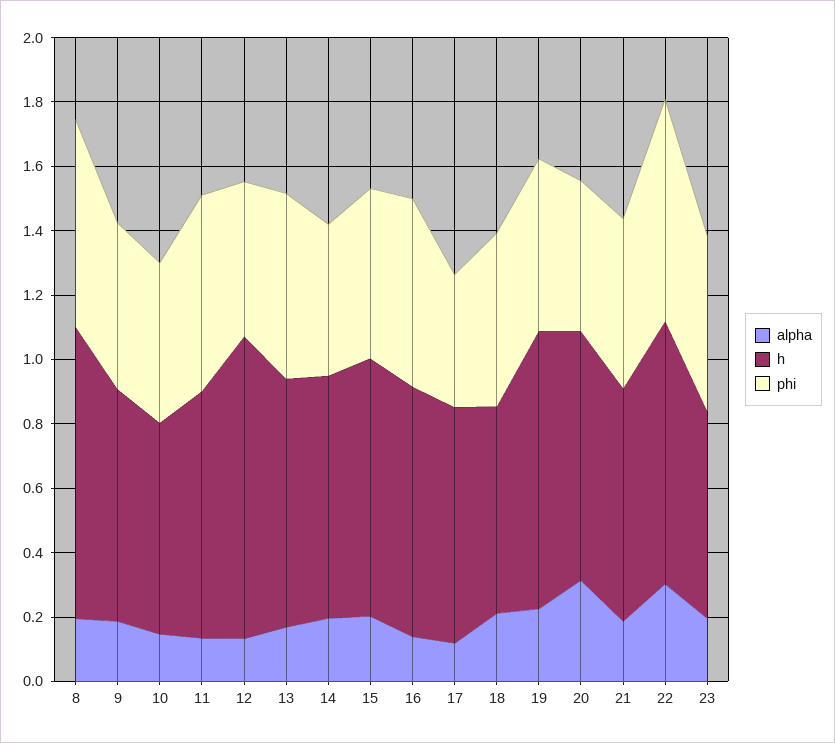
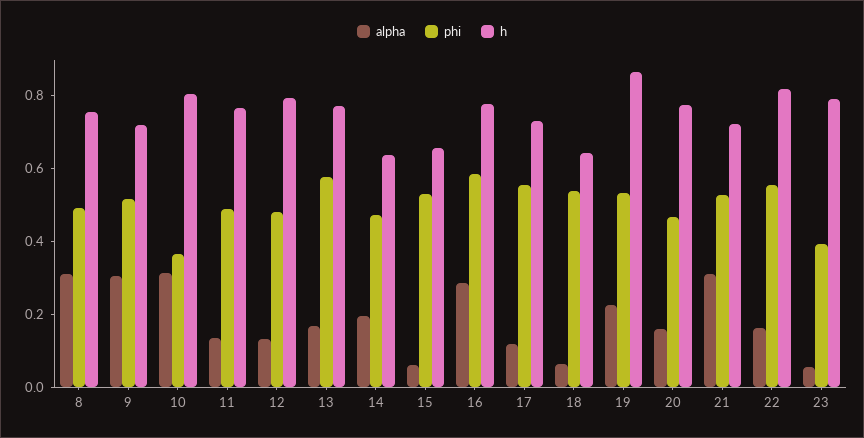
alpha, 8: 0.2 -> 0.3
h, 8: 0.9 -> 0.75
phi, 8: 0.65 -> 0.5
alpha, 9: 0.2 -> 0.3
alpha, 10: 0.15 -> 0.3
h, 10: 0.65 -> 0.8
phi, 10: 0.5 -> 0.35
phi, 11: 0.6 -> 0.5
h, 12: 0.95 -> 0.8
h, 14: 0.75 -> 0.65
alpha, 15: 0.2 -> 0.05
h, 15: 0.8 -> 0.65
alpha, 16: 0.15 -> 0.3
phi, 17: 0.4 -> 0.55
alpha, 18: 0.2 -> 0.05
alpha, 20: 0.3 -> 0.15
alpha, 21: 0.2 -> 0.3
alpha, 22: 0.3 -> 0.15
phi, 22: 0.7 -> 0.55
alpha, 23: 0.2 -> 0.05
h, 23: 0.65 -> 0.8
phi, 23: 0.55 -> 0.4

